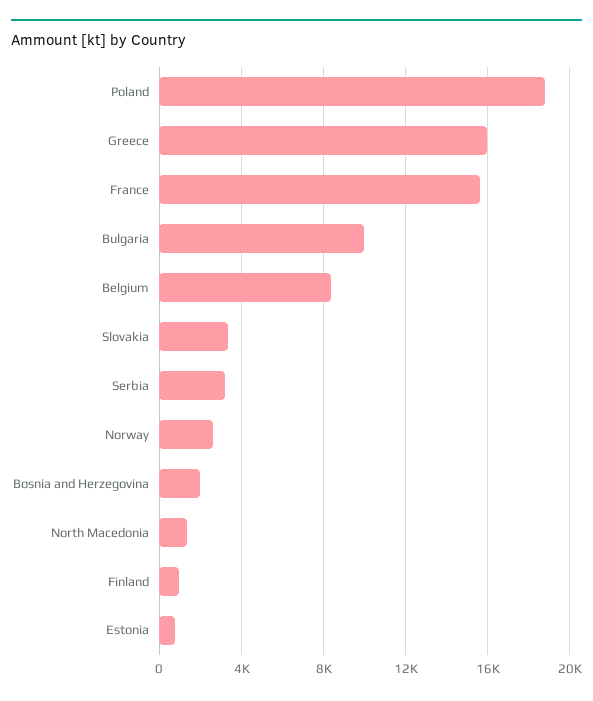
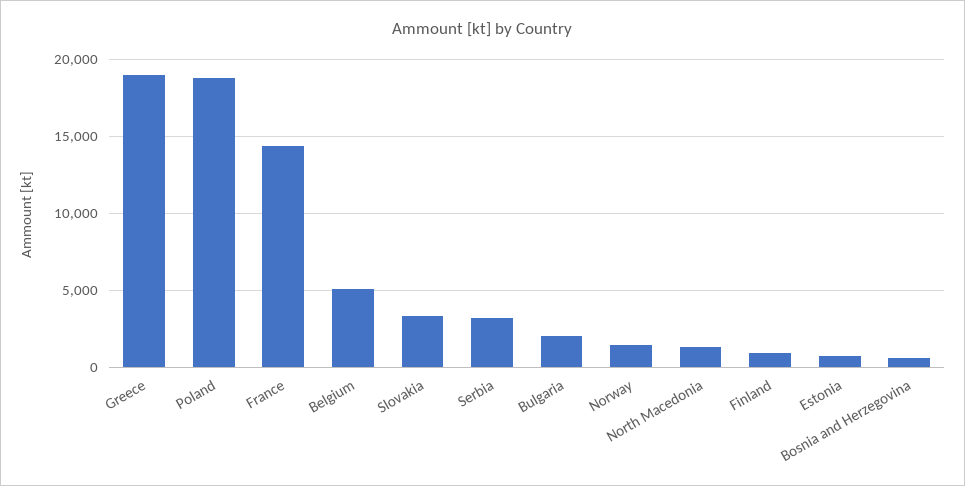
Greece: 16000 -> 19000
France: 15500 -> 14500
Bulgaria: 10000 -> 2000
Belgium: 8500 -> 5000
Norway: 2500 -> 1500
Bosnia and Herzegovina: 2000 -> 500

